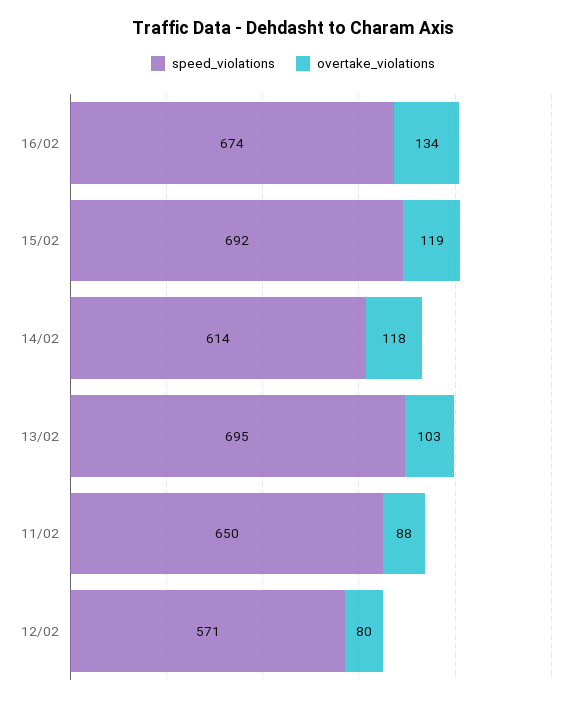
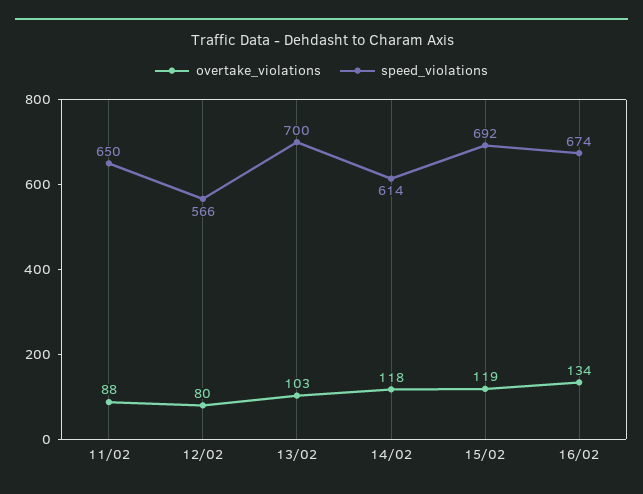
speed_violations, 13/02: 695 -> 700
speed_violations, 12/02: 571 -> 566

